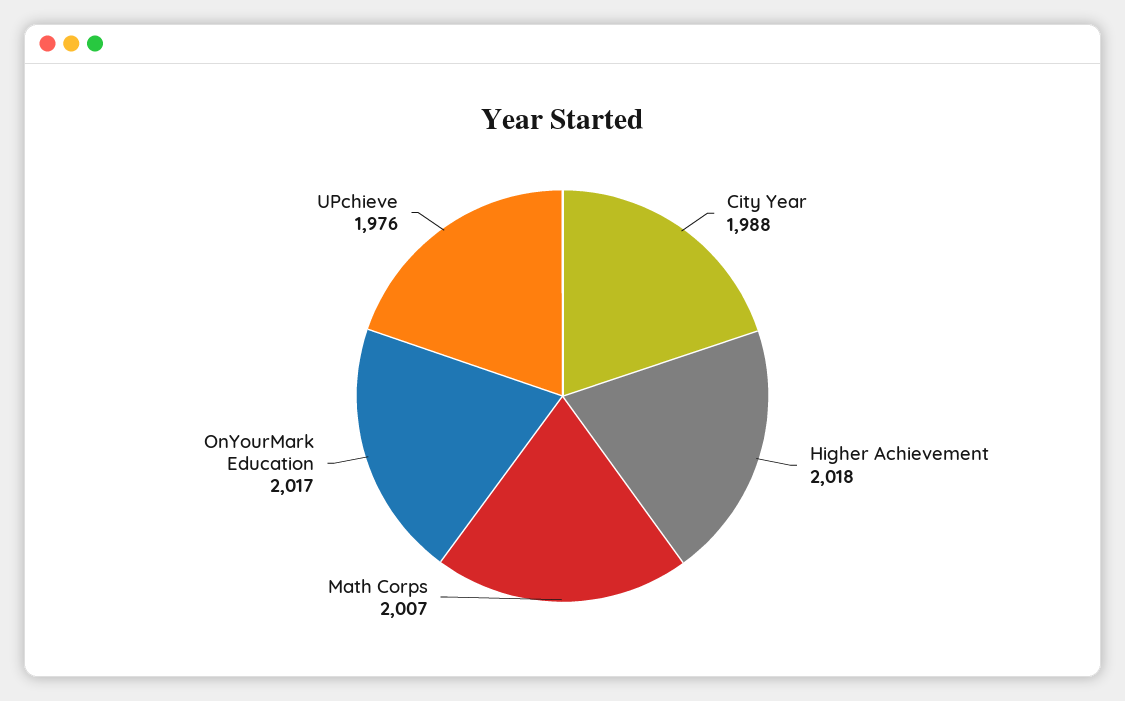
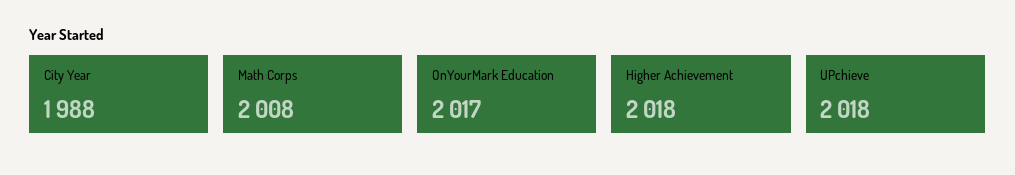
Math Corps: 2007 -> 2008
UPchieve: 1976 -> 2018

